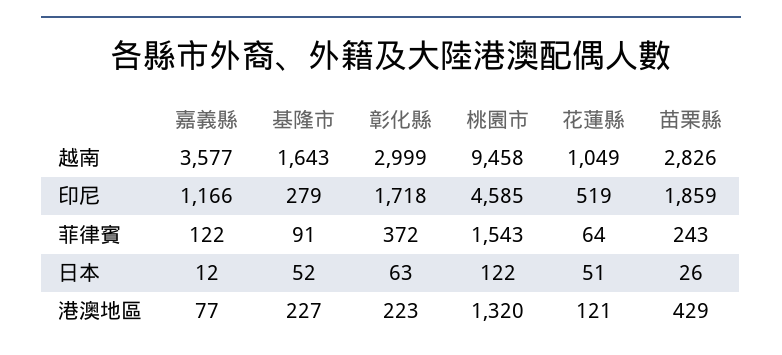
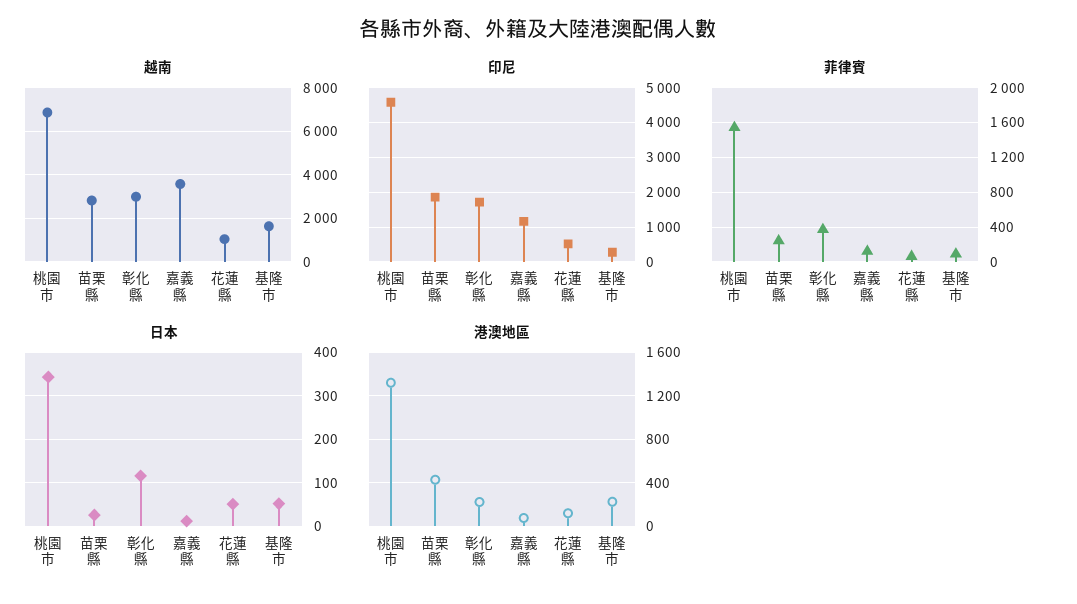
越南, 桃園市: 9458 -> 7000
日本, 彰化縣: 63 -> 120
日本, 桃園市: 122 -> 340

